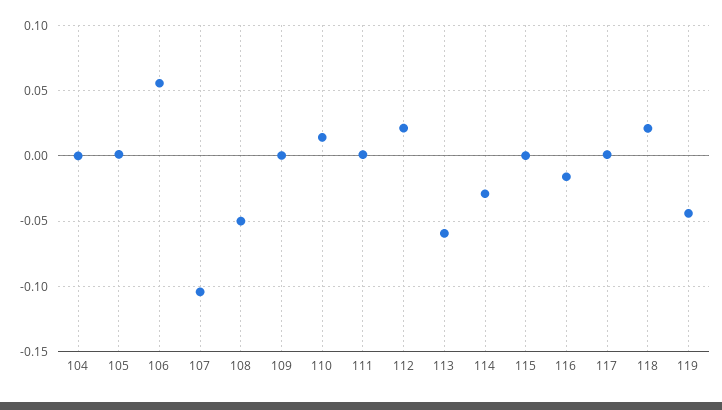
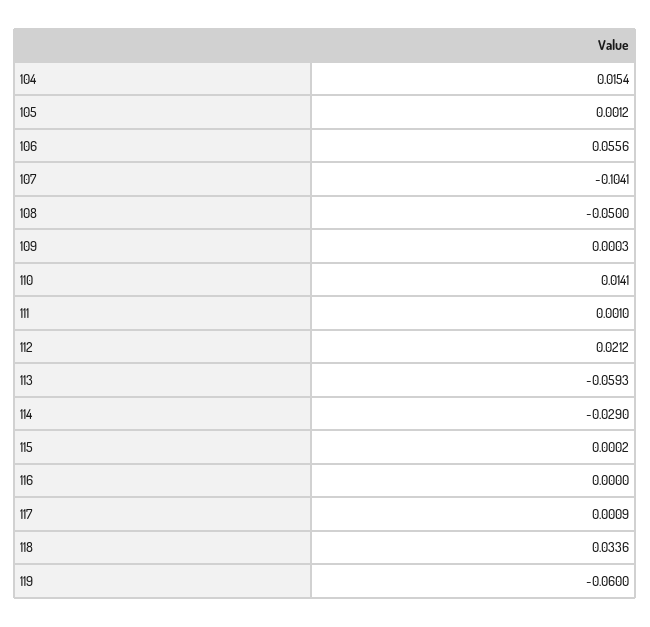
104: 0 -> 0.0154
116: -0.015 -> 0
118: 0.02 -> 0.0336
119: -0.045 -> -0.06

